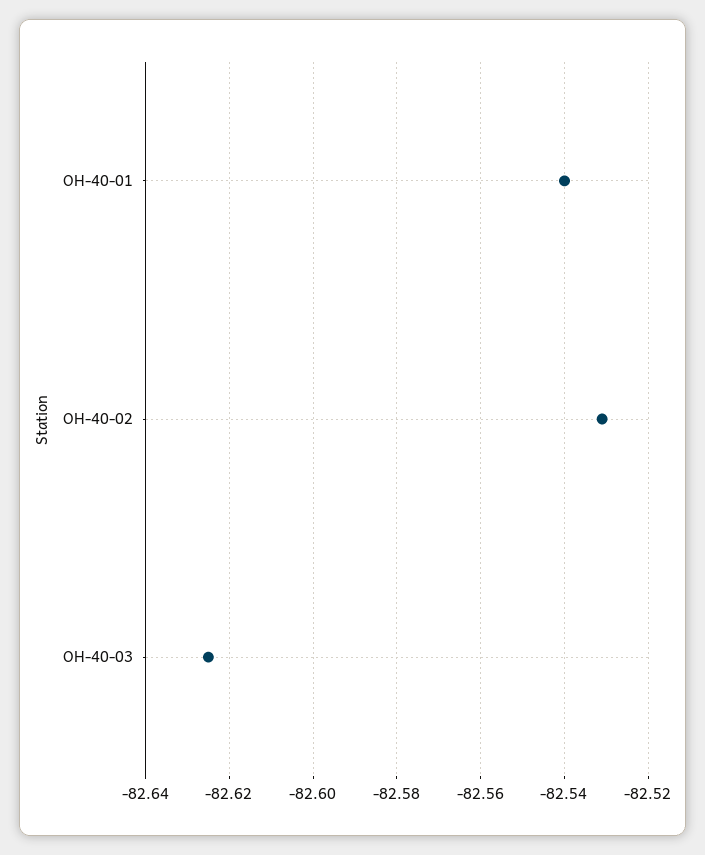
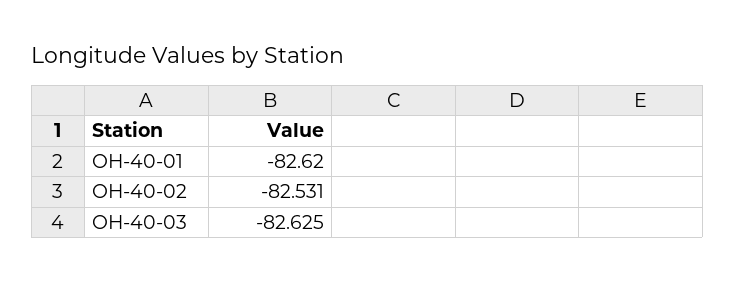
OH-40-01: -82.54 -> -82.62

